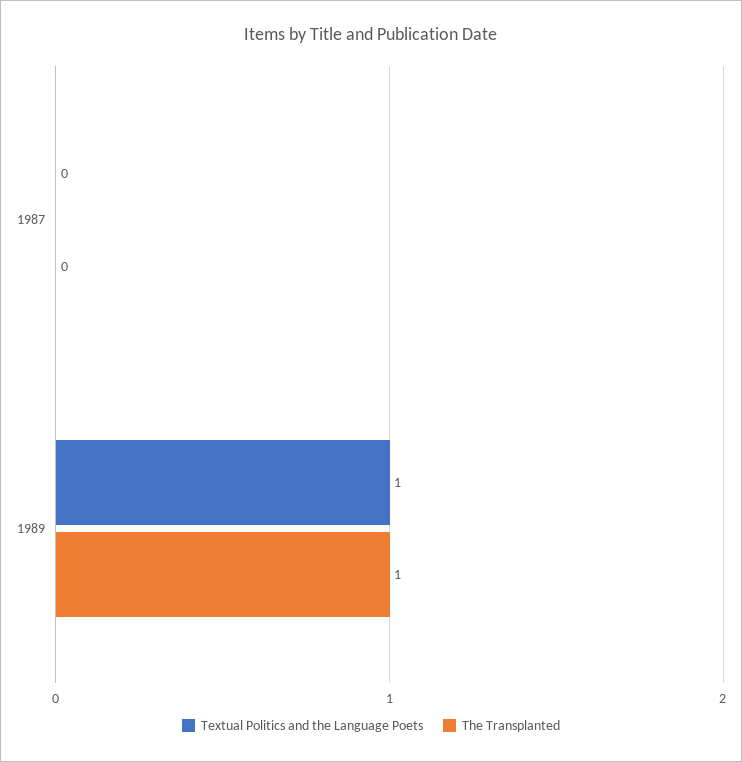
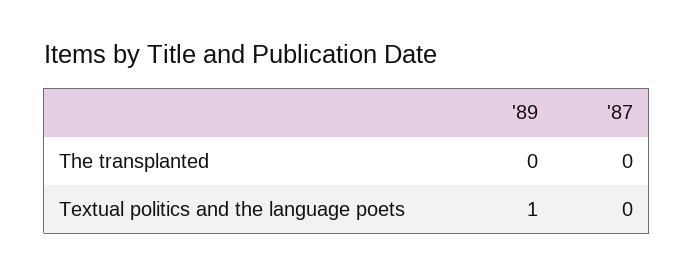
The Transplanted, 1989: 1 -> 0

